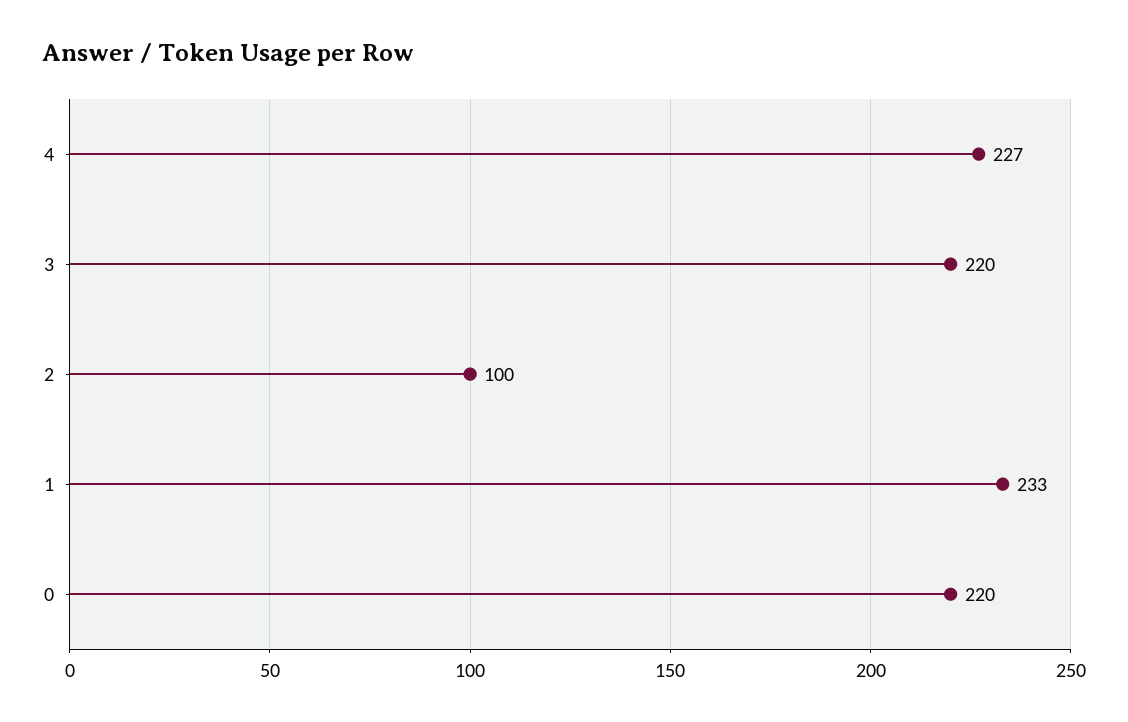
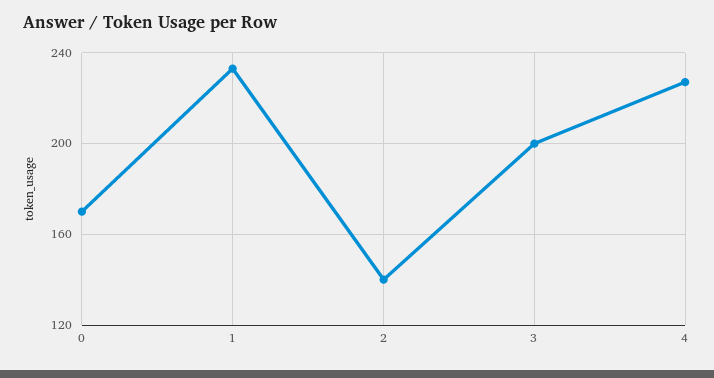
3: 220 -> 200
2: 100 -> 140
0: 220 -> 170

